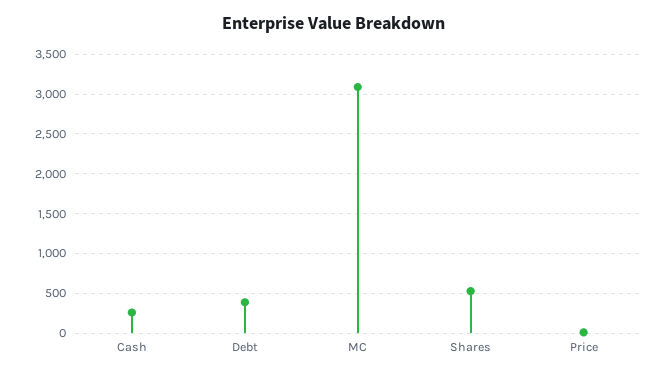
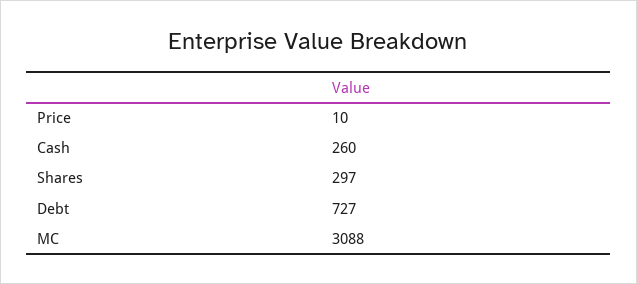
Debt: 400 -> 727
Shares: 500 -> 297

